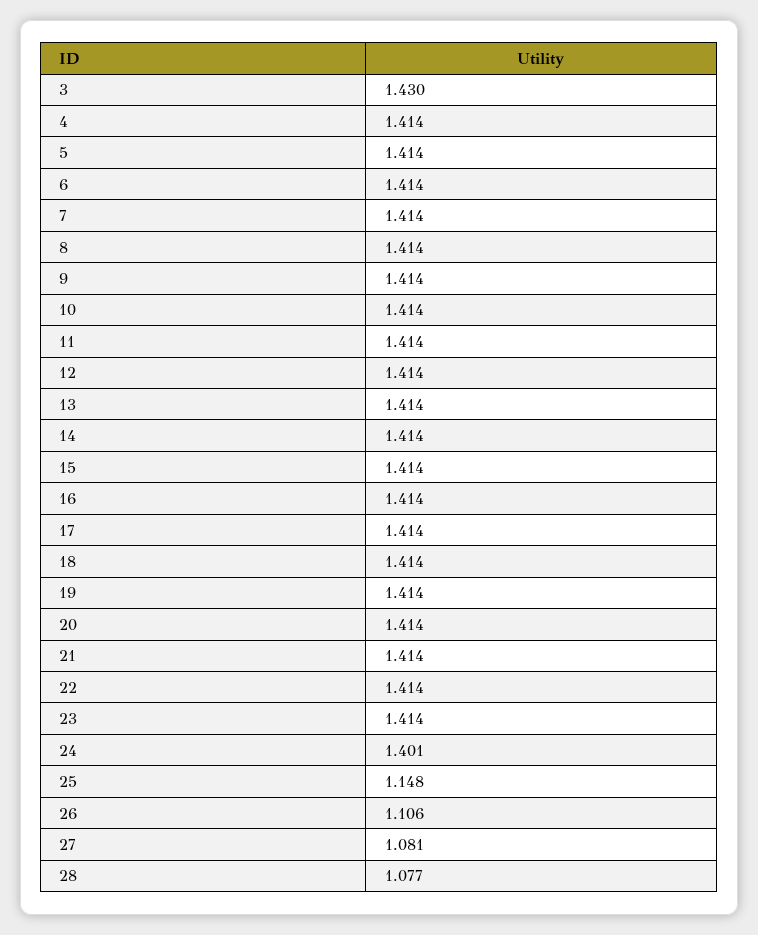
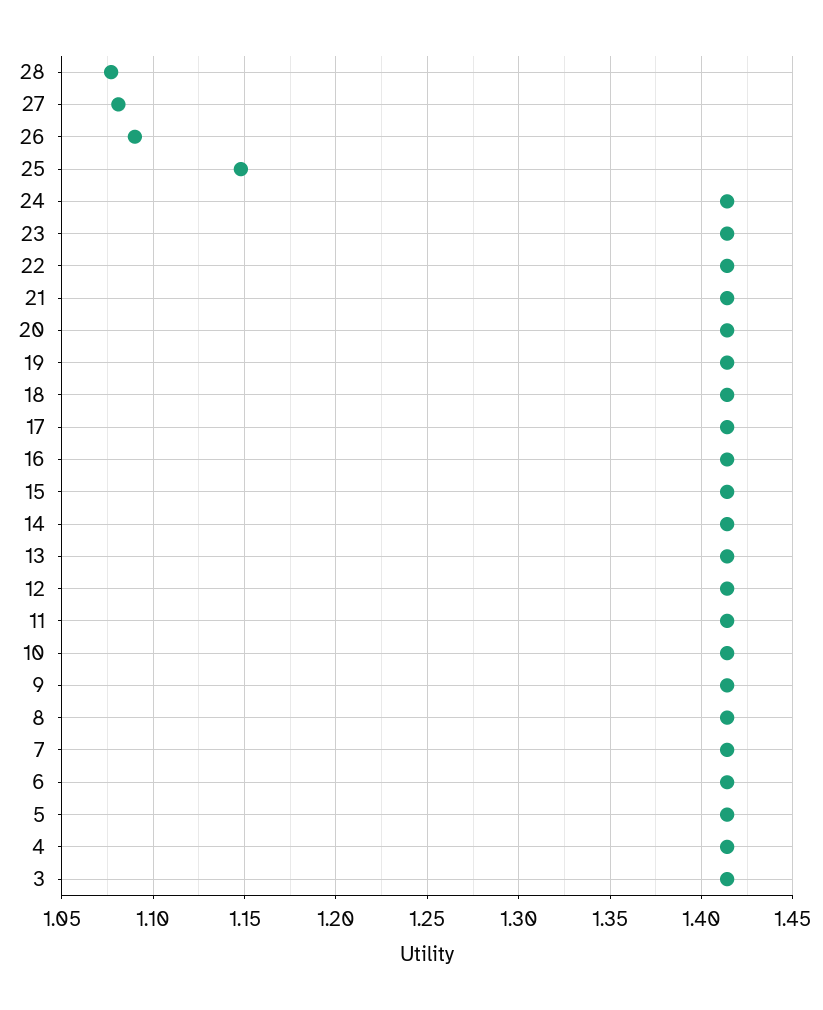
3: 1.43 -> 1.415
24: 1.401 -> 1.415
26: 1.106 -> 1.09

